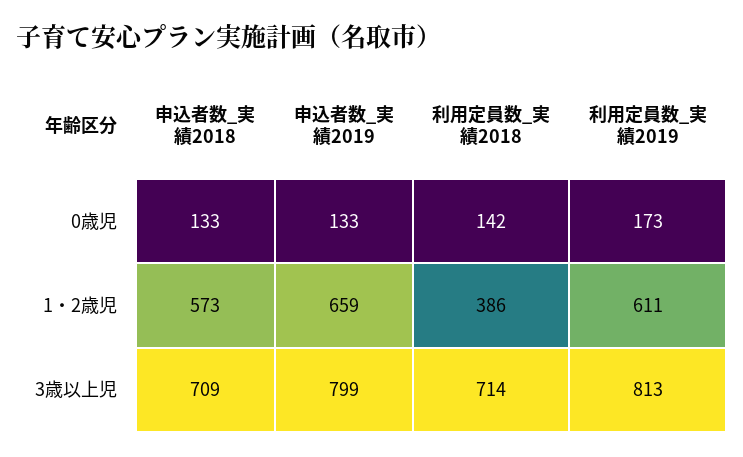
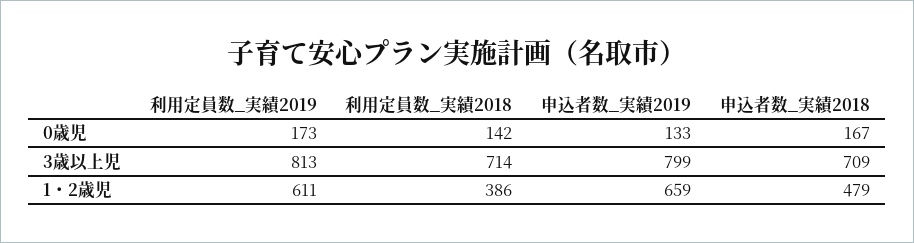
申込者数_実績2018, 0歳児: 133 -> 167
申込者数_実績2018, 1・2歳児: 573 -> 479

